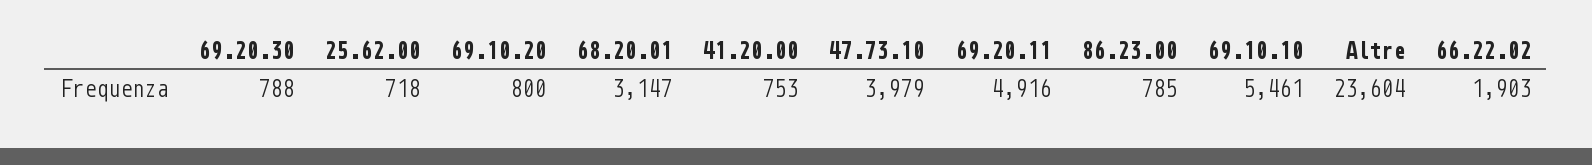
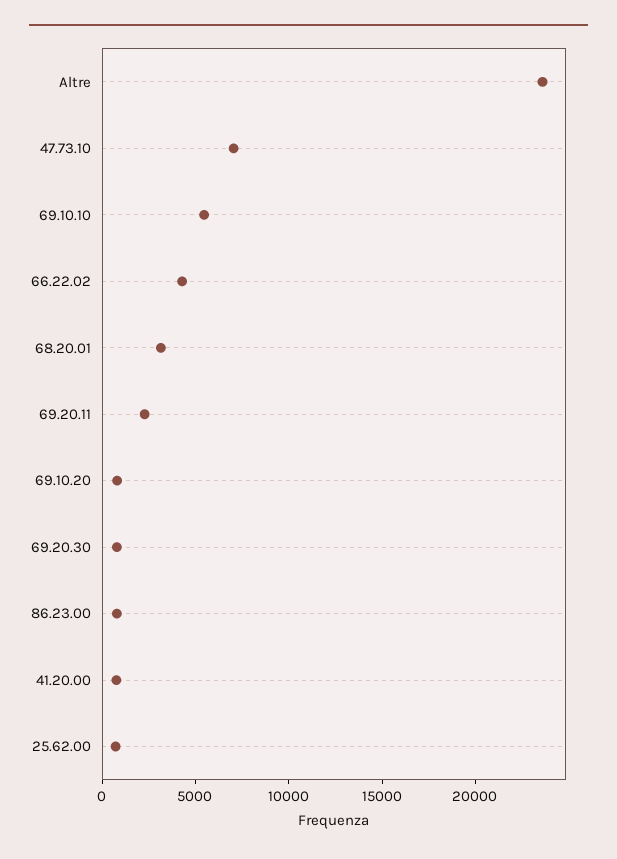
47.73.10: 3979 -> 7000
69.20.11: 4916 -> 2000
66.22.02: 1903 -> 4000

